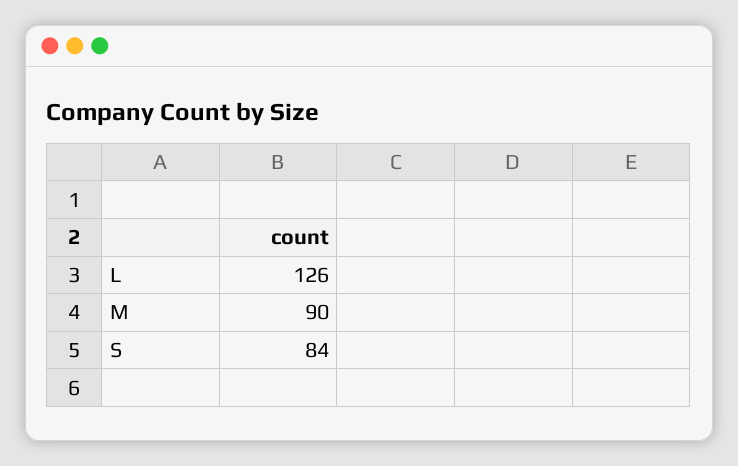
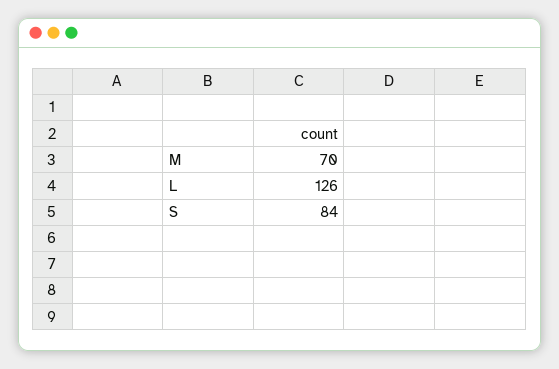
M: 90 -> 70

